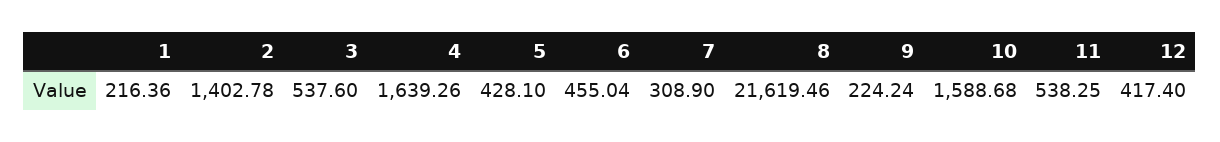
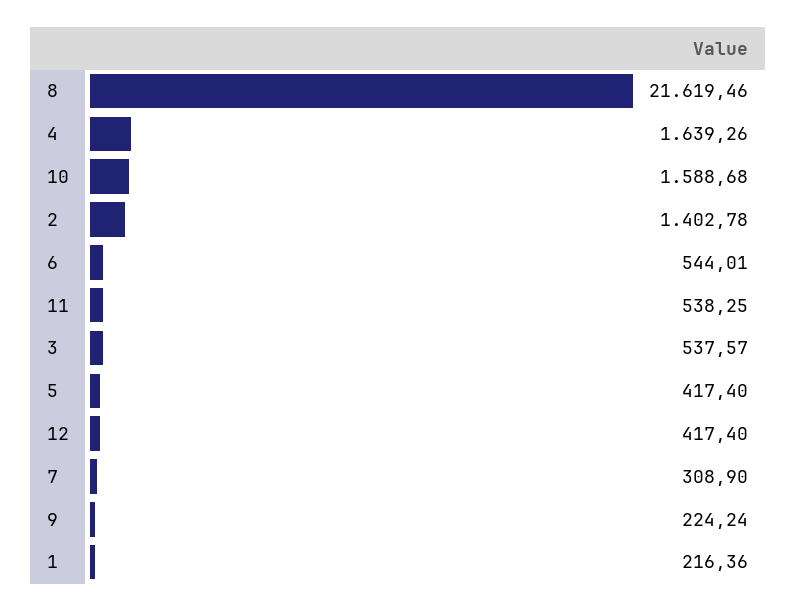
3: 537.6 -> 537.57
5: 428.1 -> 417.4
6: 455.04 -> 544.01

